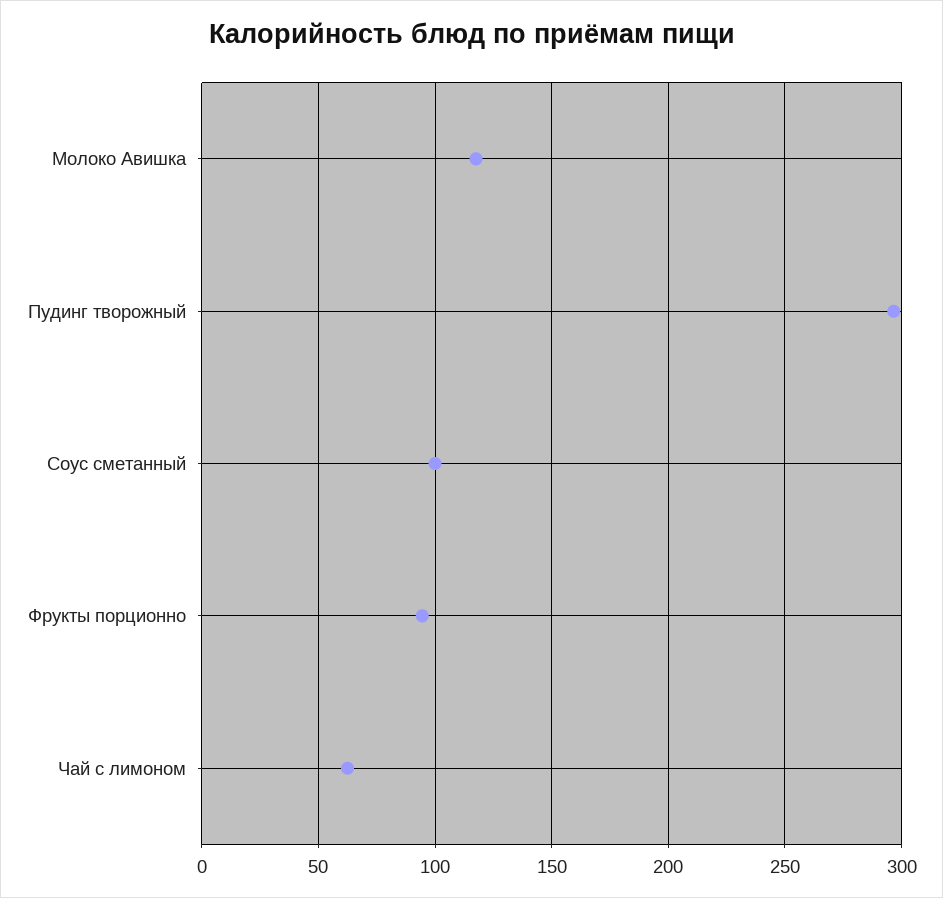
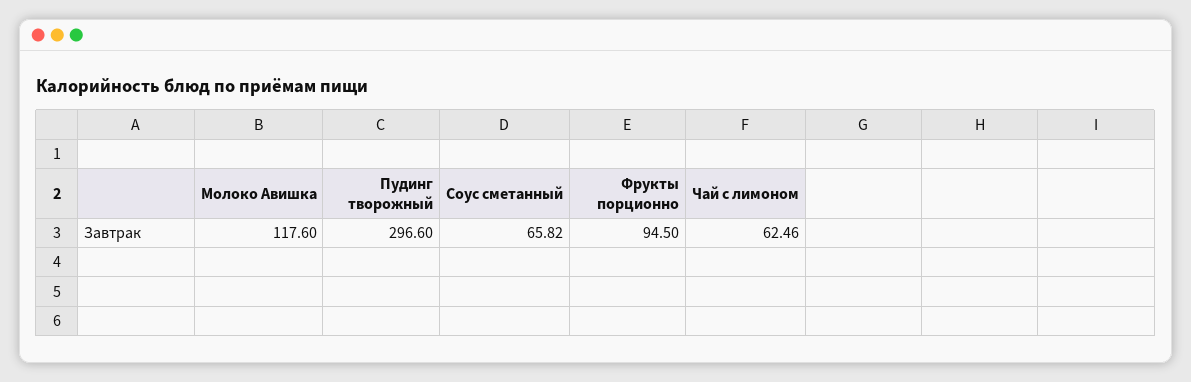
Соус сметанный: 100 -> 65.82

